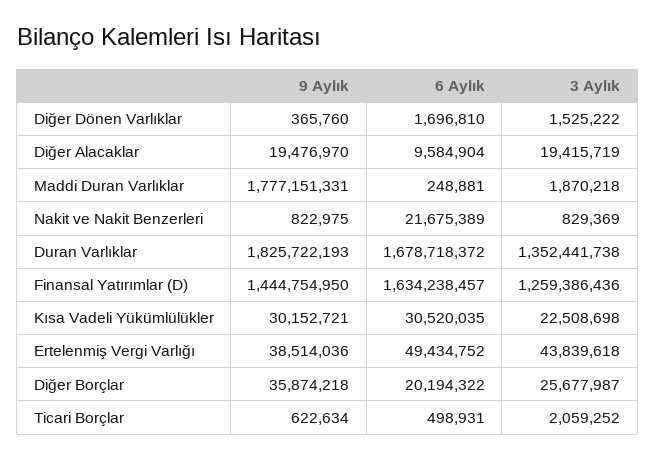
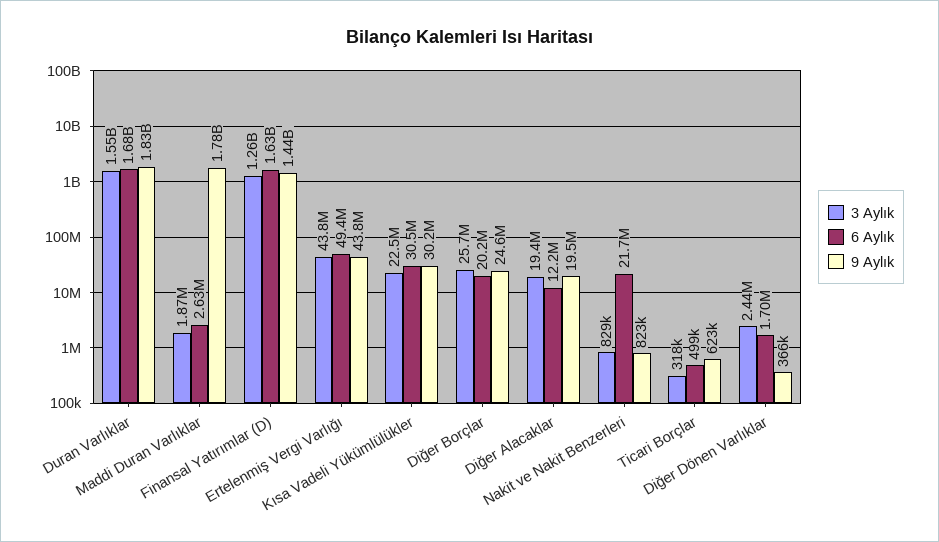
3 Aylık, Diğer Dönen Varlıklar: 1525222 -> 2440000
6 Aylık, Diğer Alacaklar: 9584904 -> 12200000
6 Aylık, Maddi Duran Varlıklar: 248881 -> 2630000
3 Aylık, Duran Varlıklar: 1352441738 -> 1550000000
9 Aylık, Ertelenmiş Vergi Varlığı: 38514036 -> 43800000
9 Aylık, Diğer Borçlar: 35874218 -> 24600000
3 Aylık, Ticari Borçlar: 2059252 -> 318000

